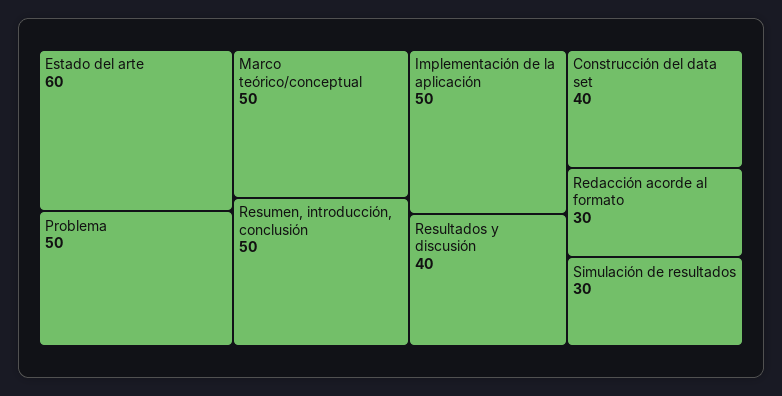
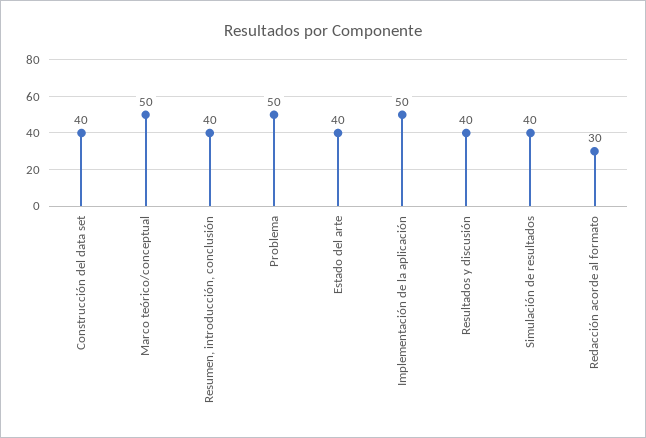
Estado del arte: 60 -> 40
Resumen, introducción, conclusión: 50 -> 40
Simulación de resultados: 30 -> 40

